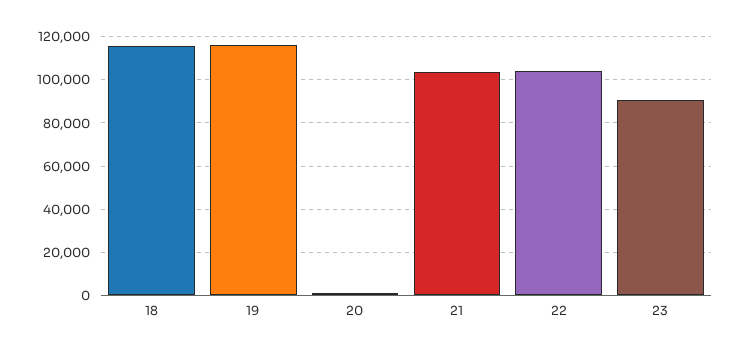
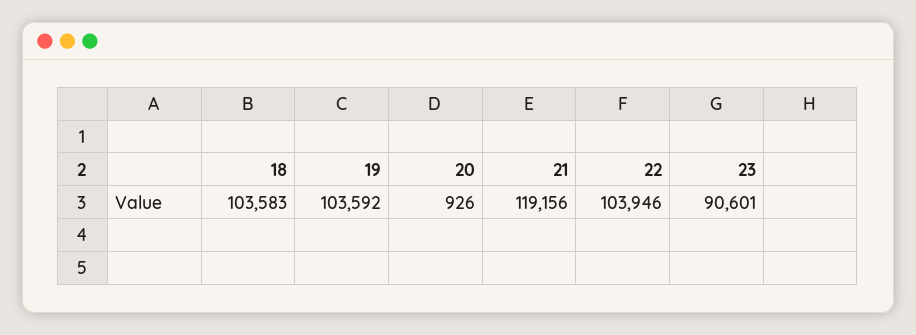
18: 115000 -> 103583
19: 115000 -> 103592
21: 105000 -> 119156

